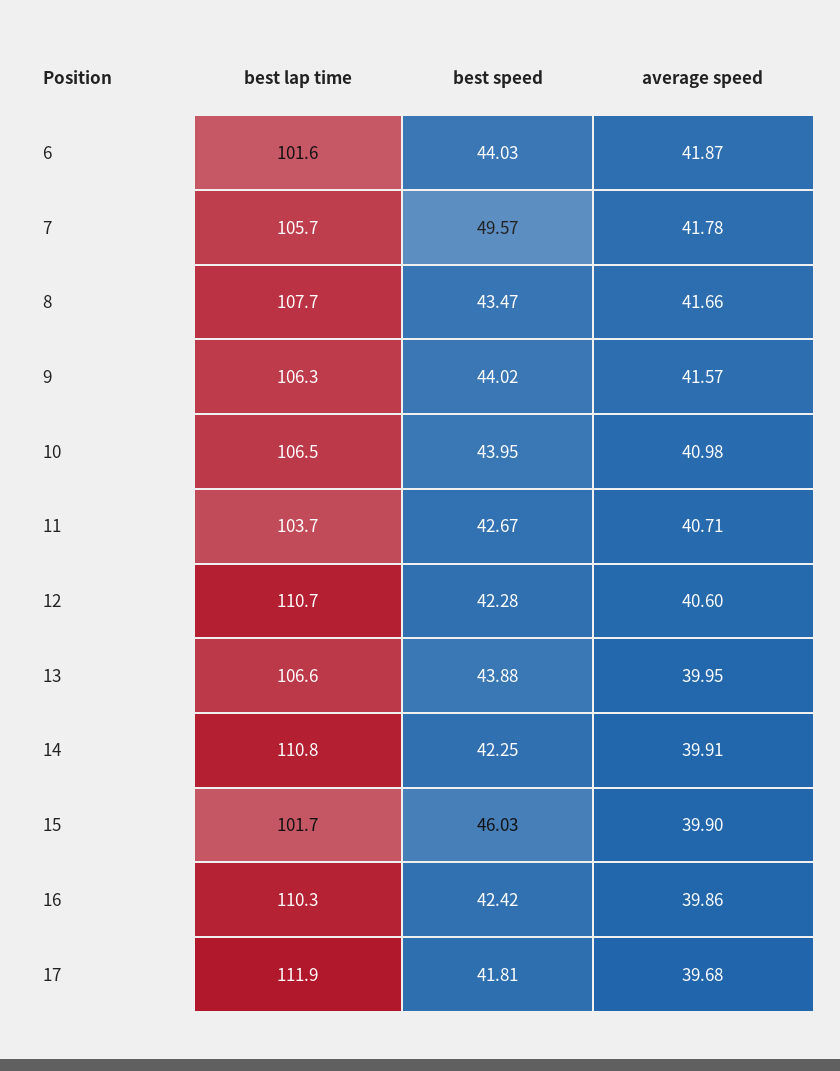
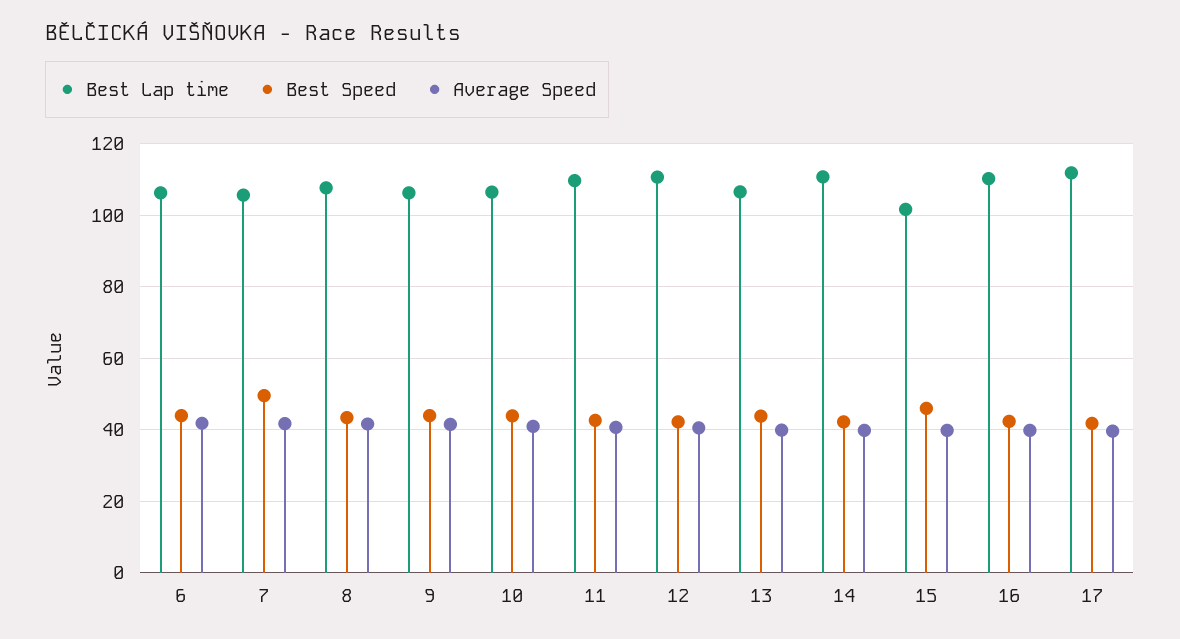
best lap time, 6: 101.6 -> 106
best lap time, 11: 103.7 -> 110

